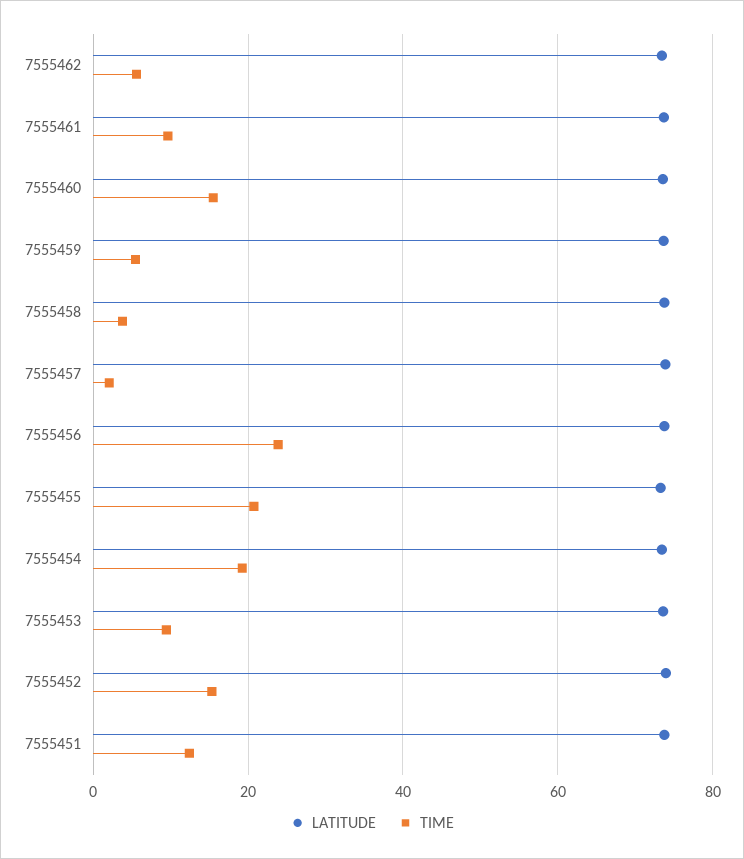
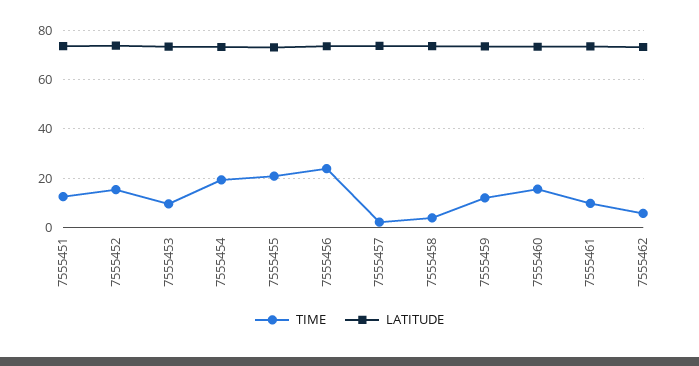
TIME, 7555459: 6 -> 12.5

